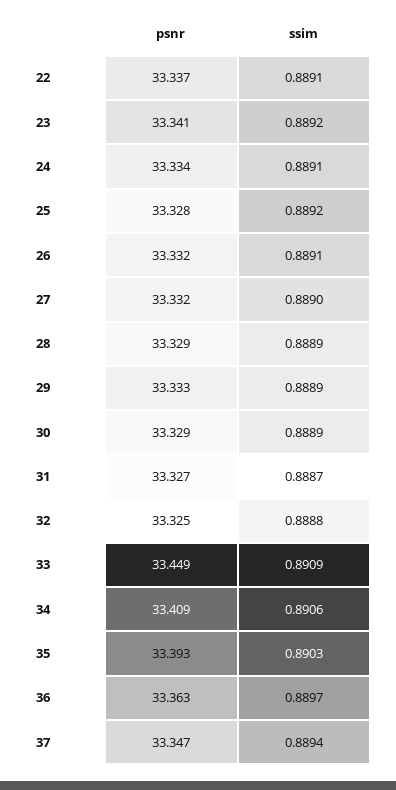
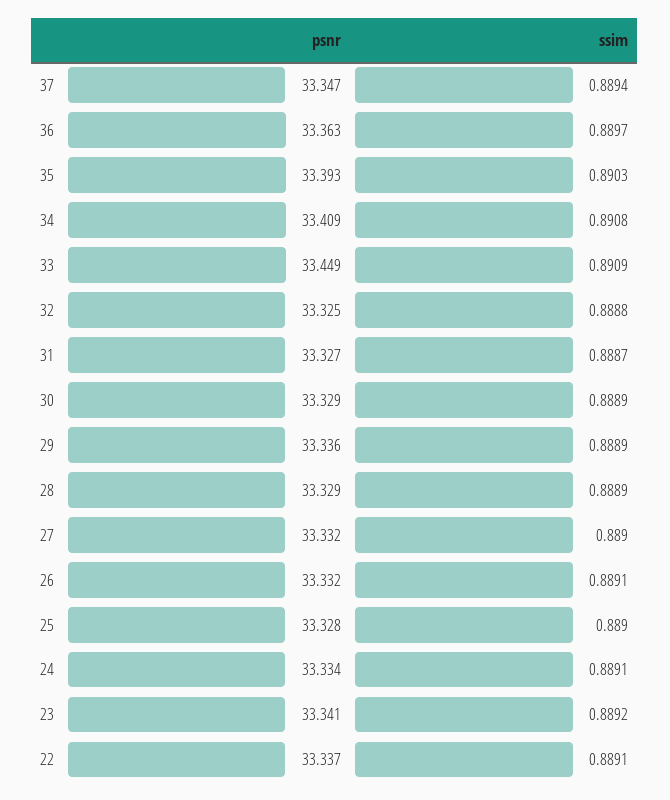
ssim, 25: 0.8892 -> 0.889
psnr, 29: 33.333 -> 33.336
ssim, 34: 0.8906 -> 0.8908

